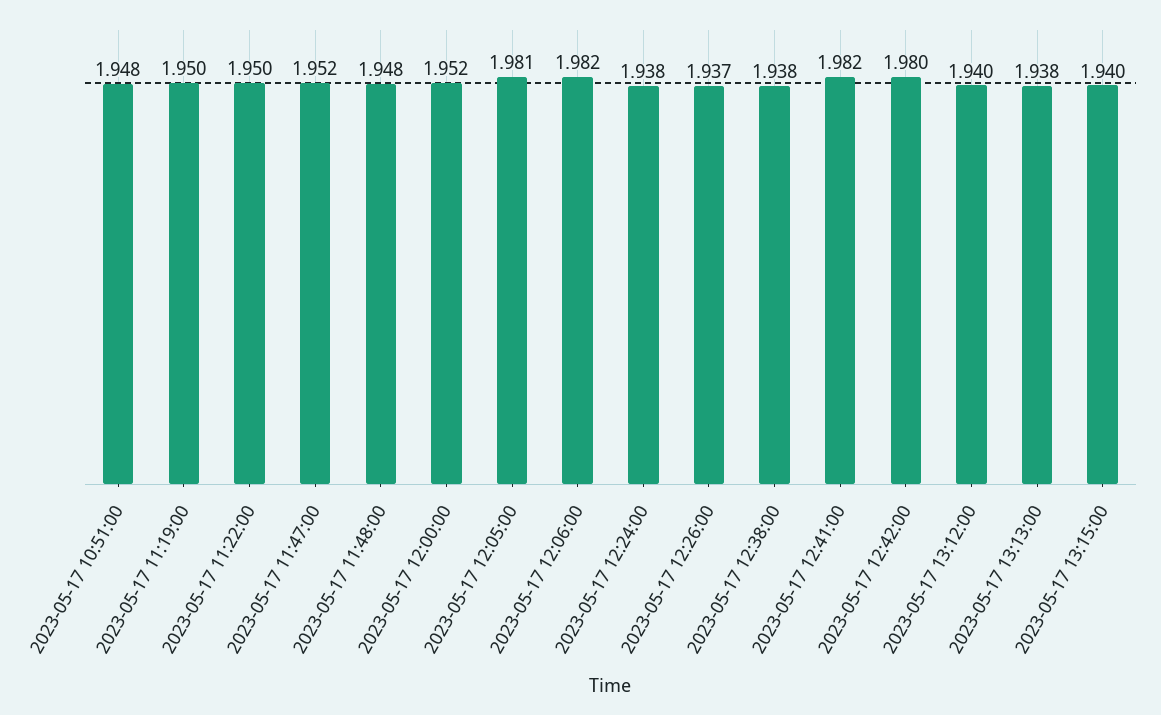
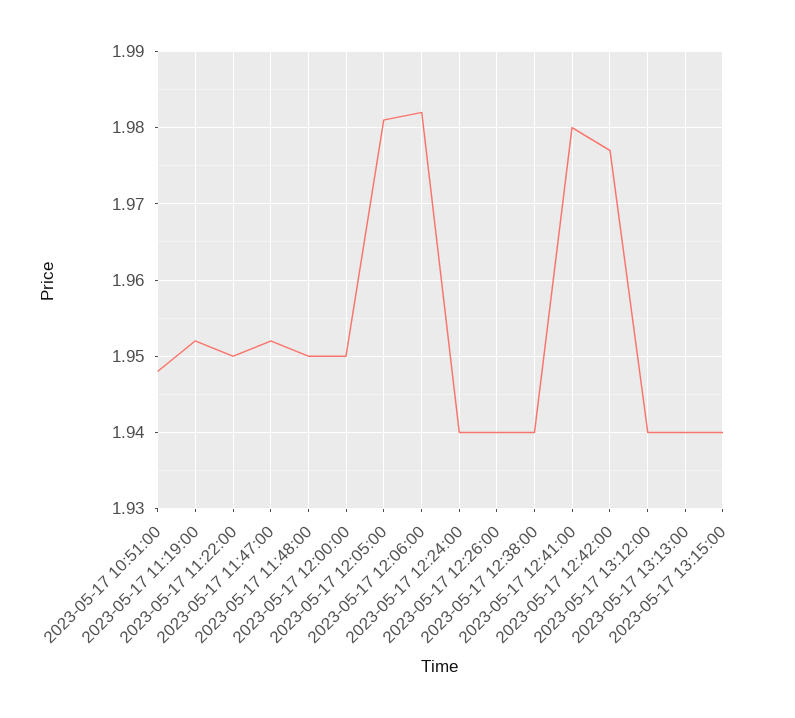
2023-05-17 11:19:00: 1.95 -> 1.952
2023-05-17 11:48:00: 1.948 -> 1.95
2023-05-17 12:00:00: 1.952 -> 1.95
2023-05-17 12:24:00: 1.938 -> 1.94
2023-05-17 12:26:00: 1.937 -> 1.94
2023-05-17 12:38:00: 1.938 -> 1.94
2023-05-17 12:41:00: 1.982 -> 1.98
2023-05-17 12:42:00: 1.98 -> 1.977
2023-05-17 13:13:00: 1.938 -> 1.94

